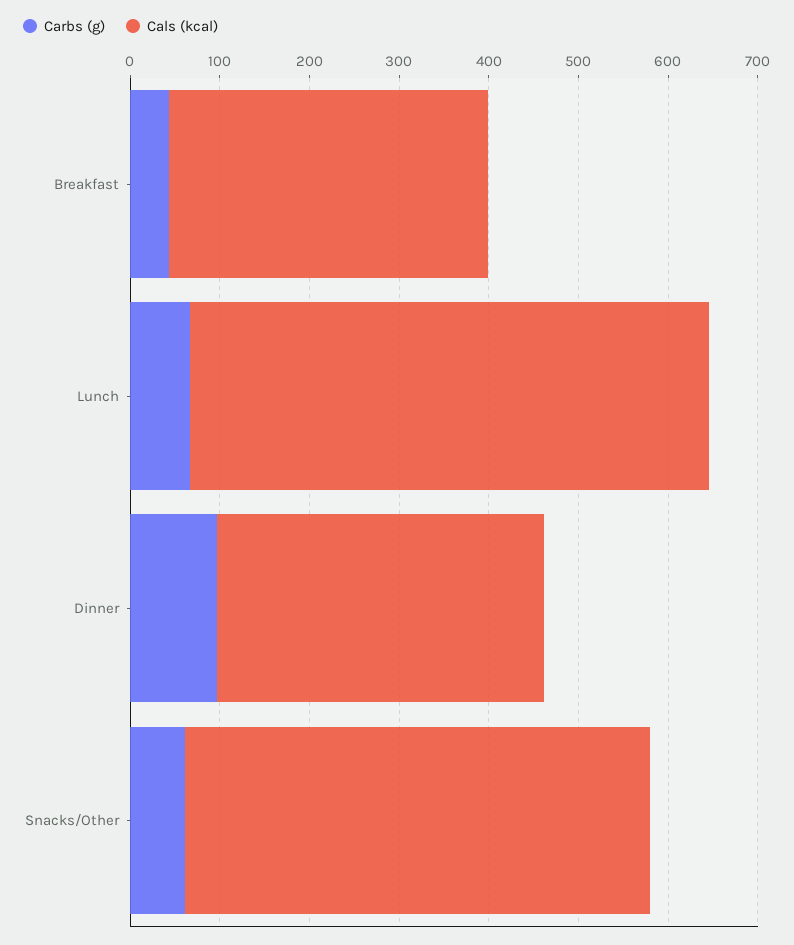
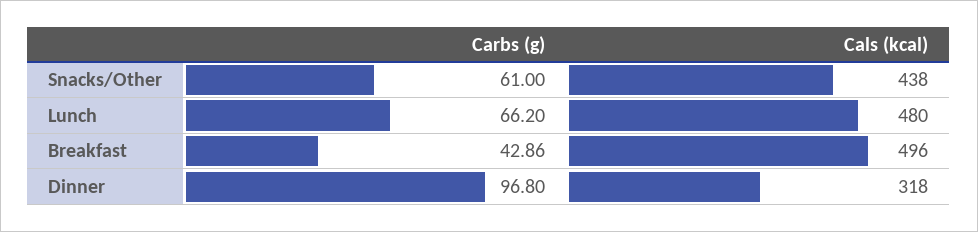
Cals (kcal), Breakfast: 360 -> 496
Cals (kcal), Lunch: 580 -> 480
Cals (kcal), Dinner: 360 -> 318
Cals (kcal), Snacks/Other: 520 -> 438

